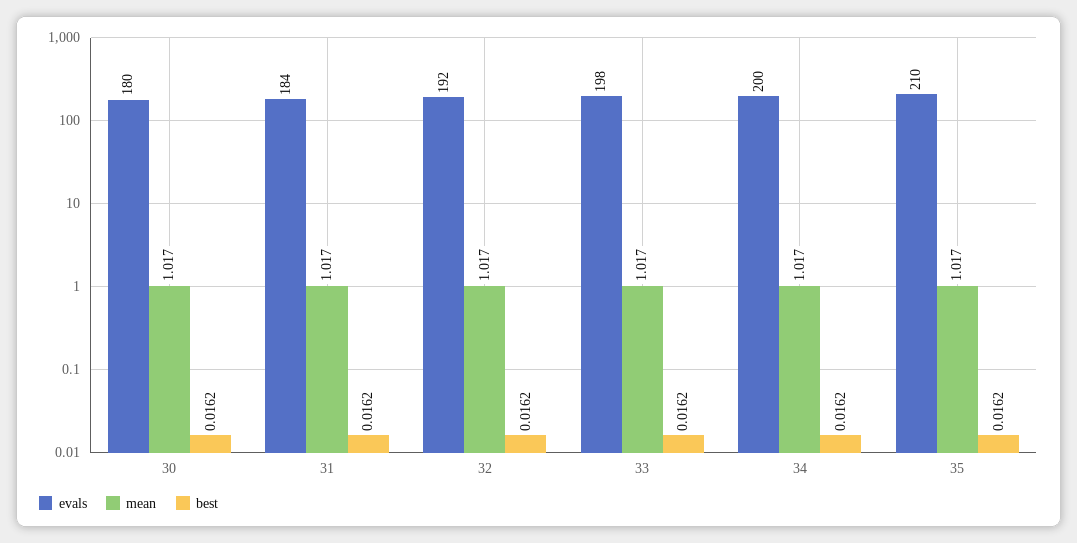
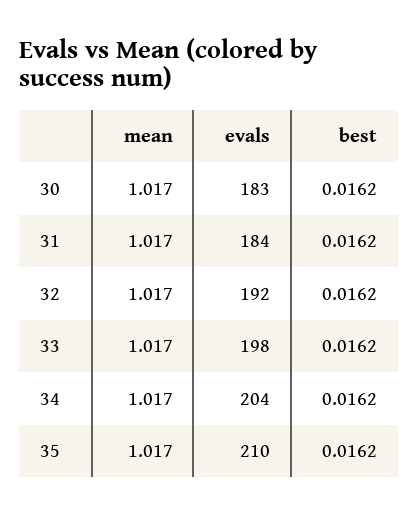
evals, 30: 180 -> 183
evals, 34: 200 -> 204

